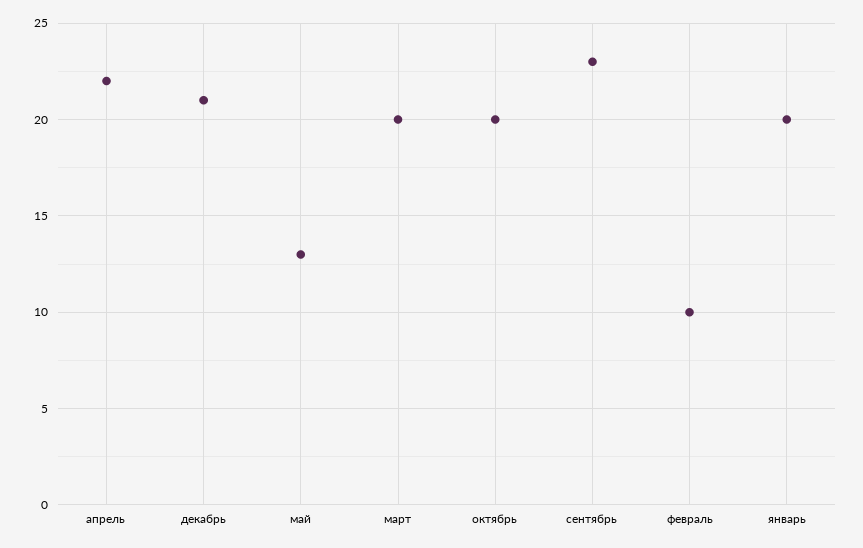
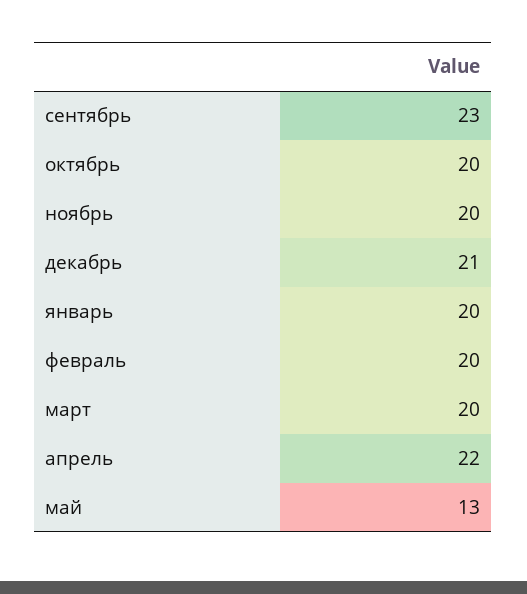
февраль: 10 -> 20
ноябрь: none -> 20

